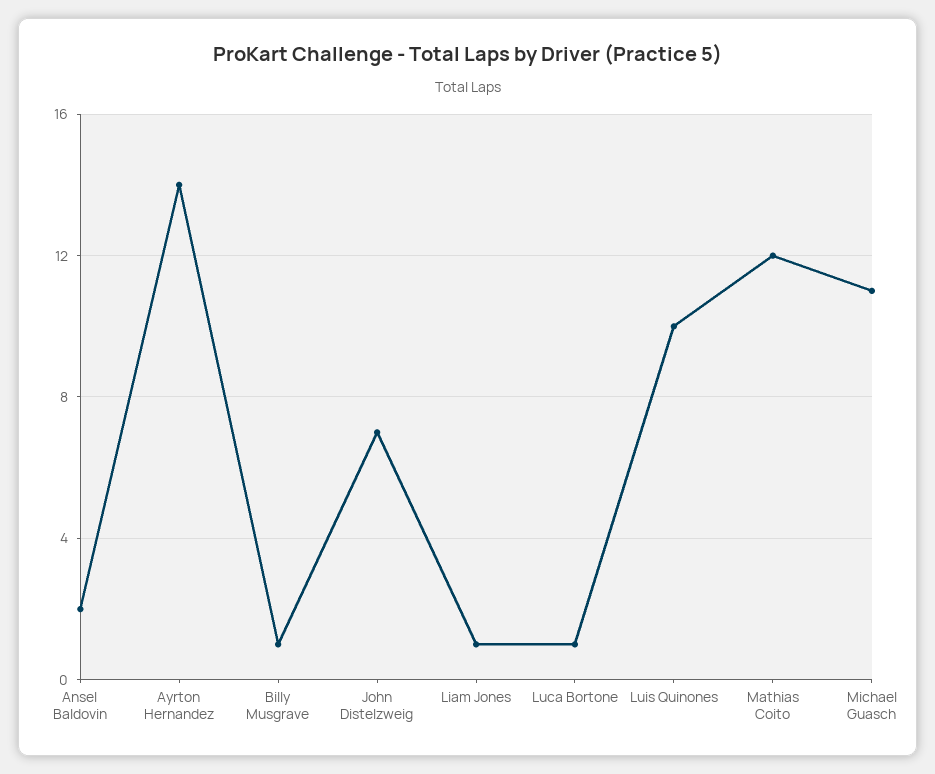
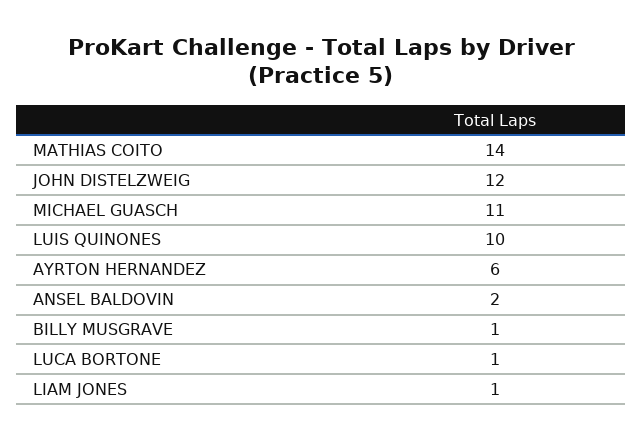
Ayrton Hernandez: 14 -> 6
John Distelzweig: 7 -> 12
Mathias Coito: 12 -> 14

